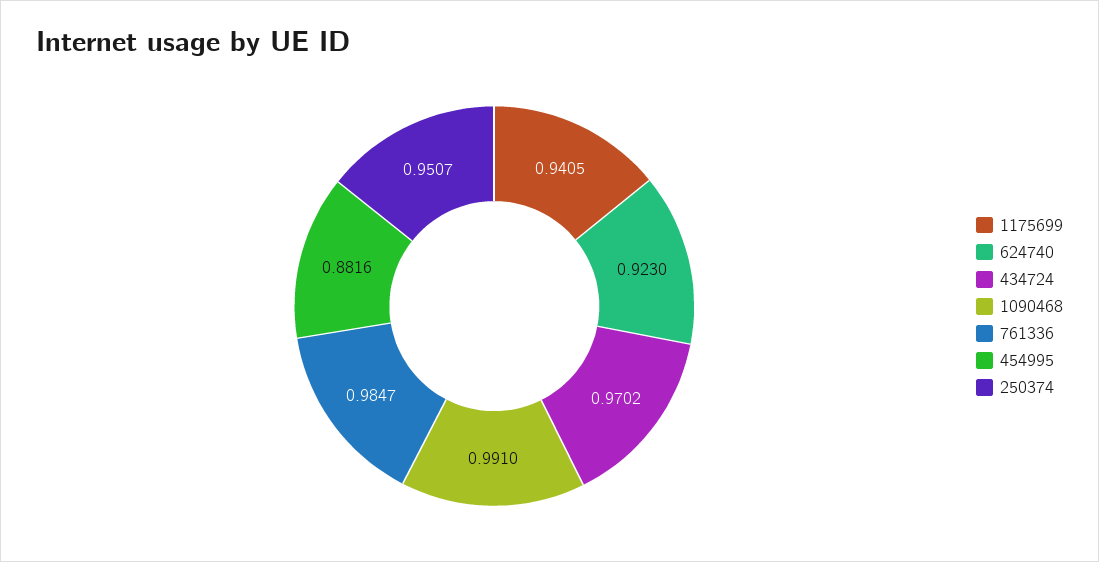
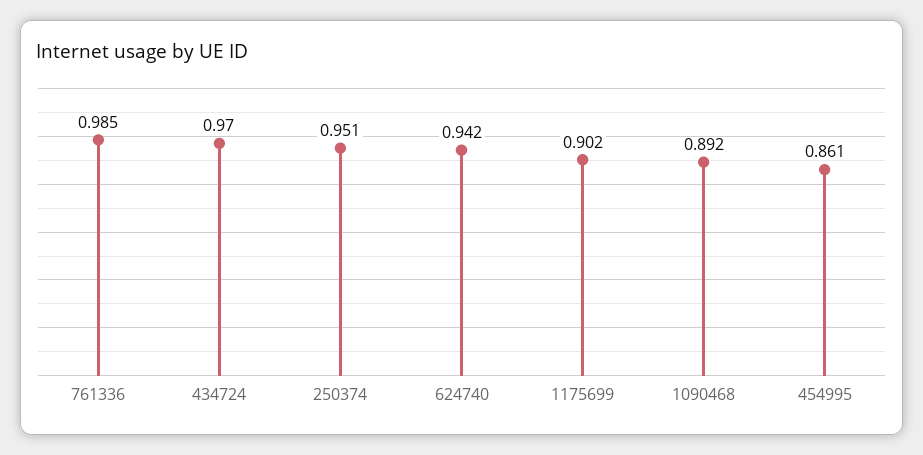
1175699: 0.9405 -> 0.902
624740: 0.923 -> 0.942
1090468: 0.991 -> 0.892
454995: 0.8816 -> 0.861

